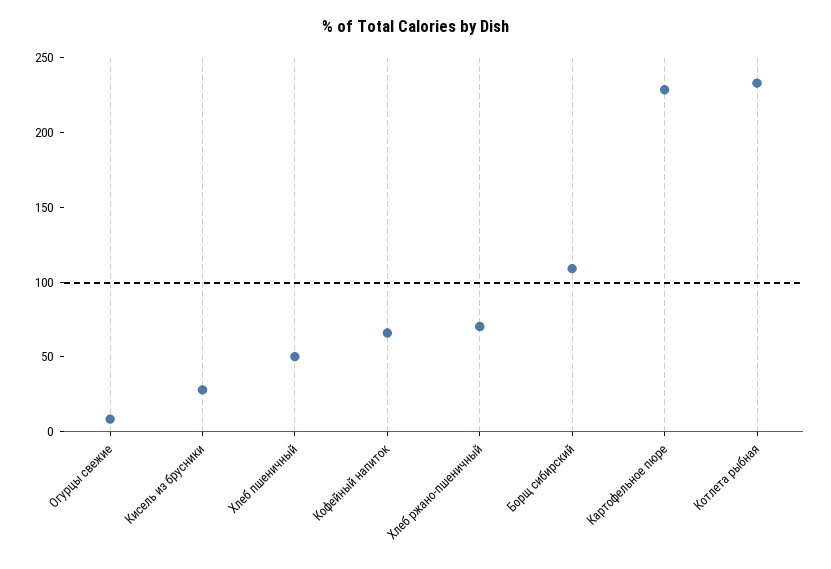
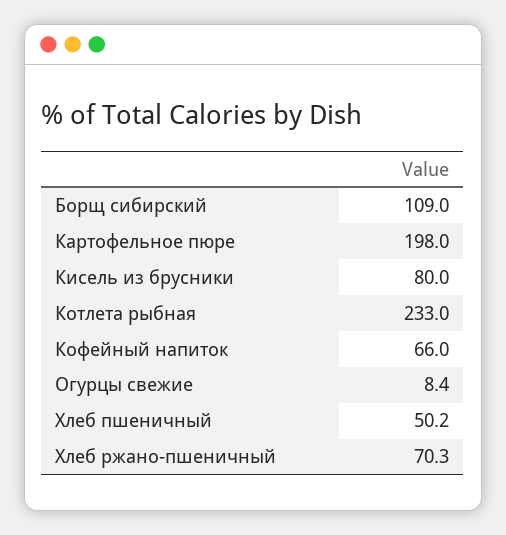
Кисель из брусники: 30 -> 80
Картофельное пюре: 230 -> 198

